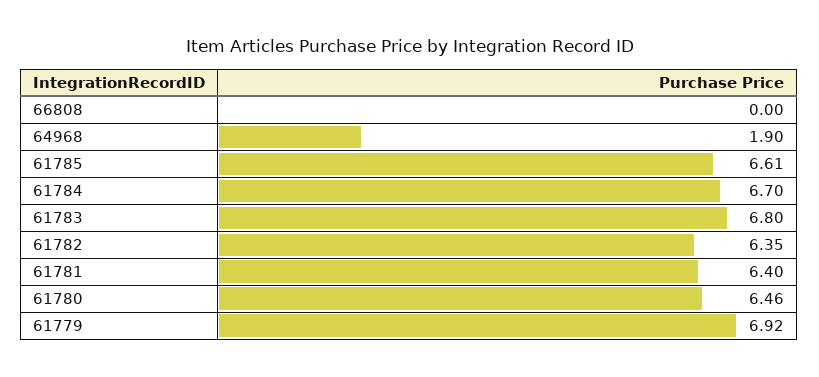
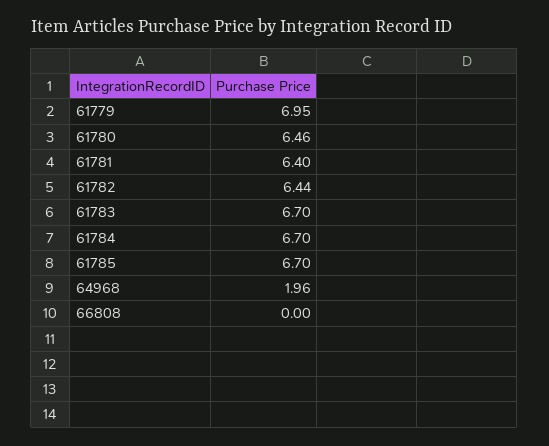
64968: 1.9 -> 1.96
61785: 6.61 -> 6.7
61783: 6.8 -> 6.7
61782: 6.35 -> 6.44
61779: 6.92 -> 6.95

